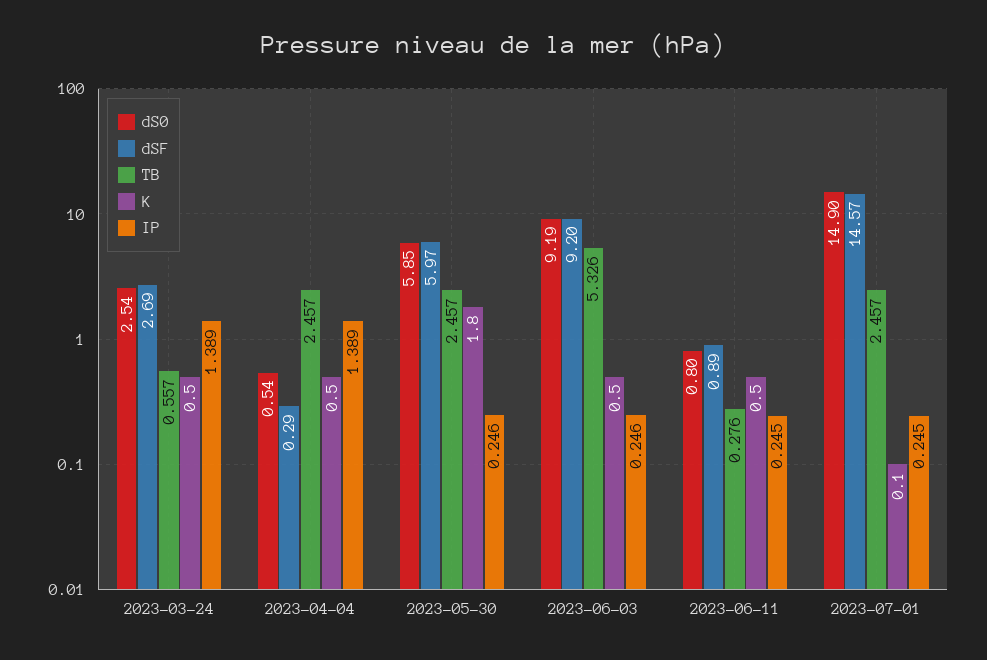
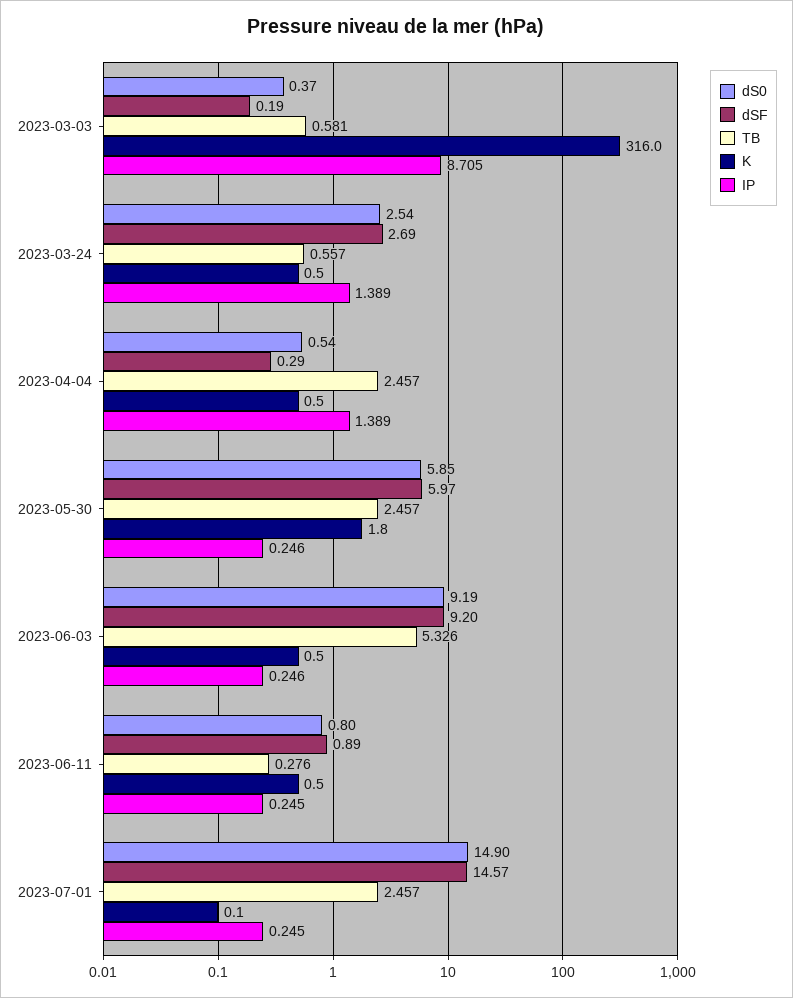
dS0, 2023-03-03: none -> 0.37
dSF, 2023-03-03: none -> 0.19
TB, 2023-03-03: none -> 0.581
K, 2023-03-03: none -> 316
IP, 2023-03-03: none -> 8.705

